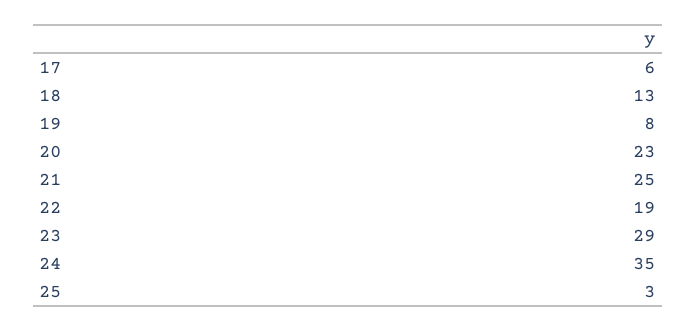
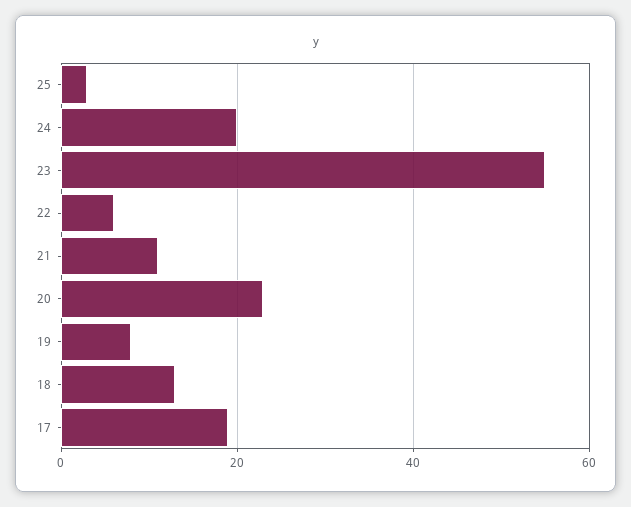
17: 6 -> 20
21: 25 -> 10
22: 19 -> 5
23: 29 -> 55
24: 35 -> 20

